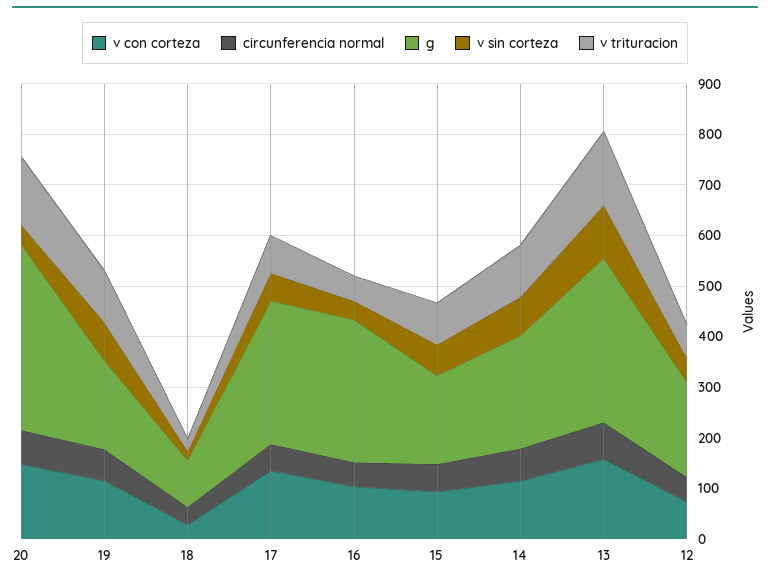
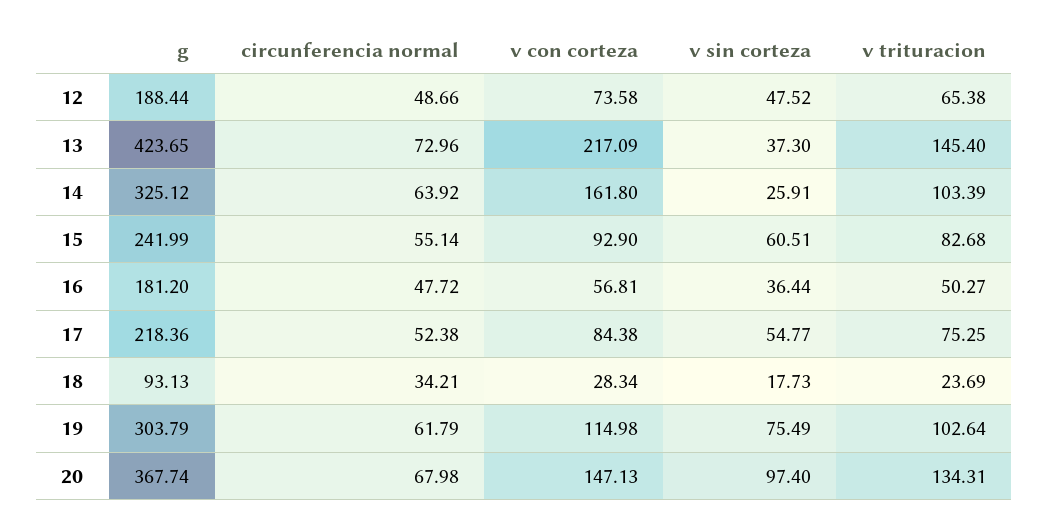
v sin corteza, 20: 40 -> 97.4
g, 19: 180 -> 303.79
v con corteza, 17: 140 -> 84.38
g, 17: 280 -> 218.36
v con corteza, 16: 100 -> 56.81
g, 16: 280 -> 181.2
g, 15: 180 -> 241.99
v con corteza, 14: 120 -> 161.8
g, 14: 220 -> 325.12
v sin corteza, 14: 80 -> 25.91
v con corteza, 13: 160 -> 217.09
g, 13: 320 -> 423.65
v sin corteza, 13: 100 -> 37.3

